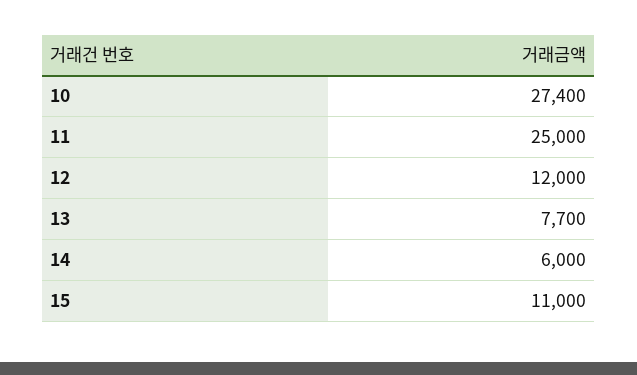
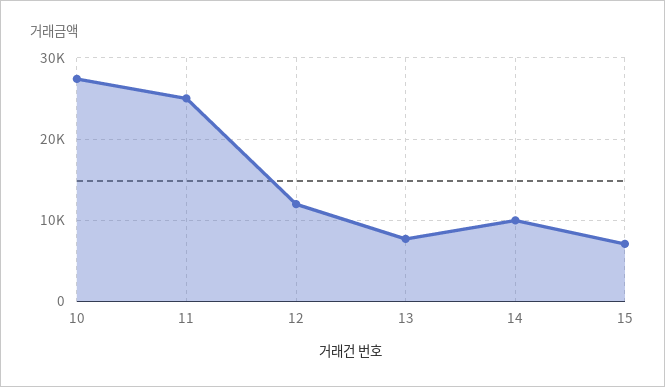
14: 6000 -> 10000
15: 11000 -> 7000

